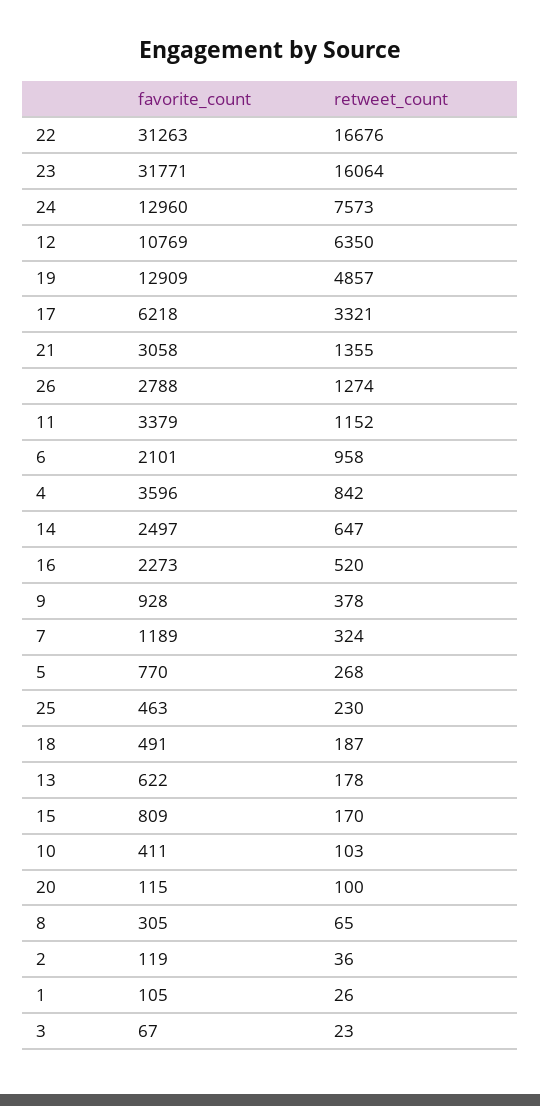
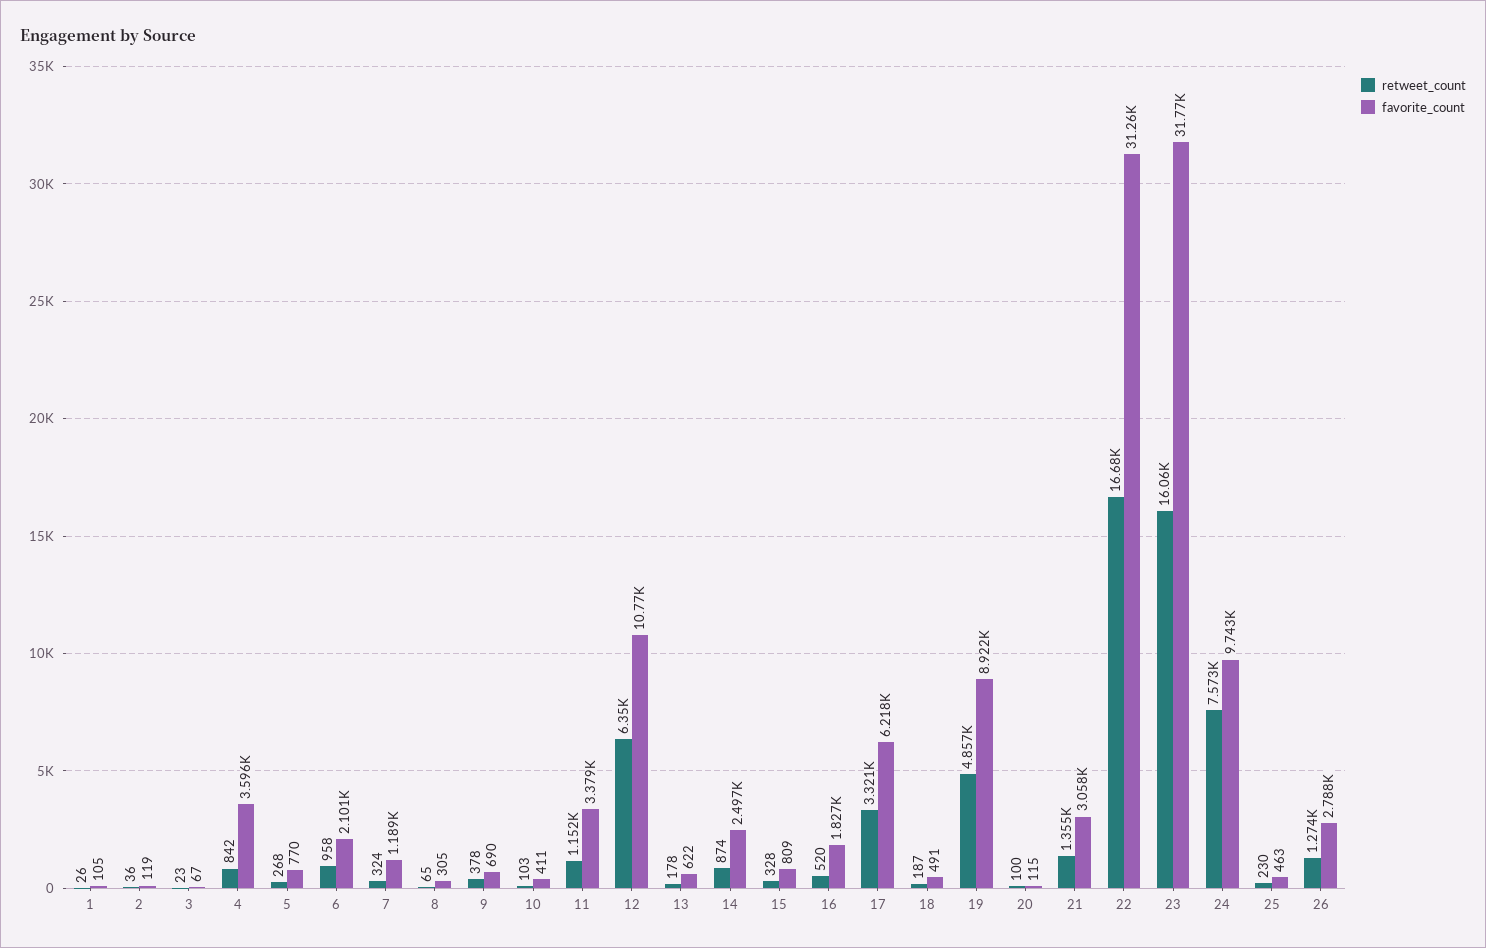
favorite_count, 24: 12960 -> 9743
favorite_count, 19: 12909 -> 8922
retweet_count, 14: 647 -> 874
favorite_count, 16: 2273 -> 1827
favorite_count, 9: 928 -> 690
retweet_count, 15: 170 -> 328

